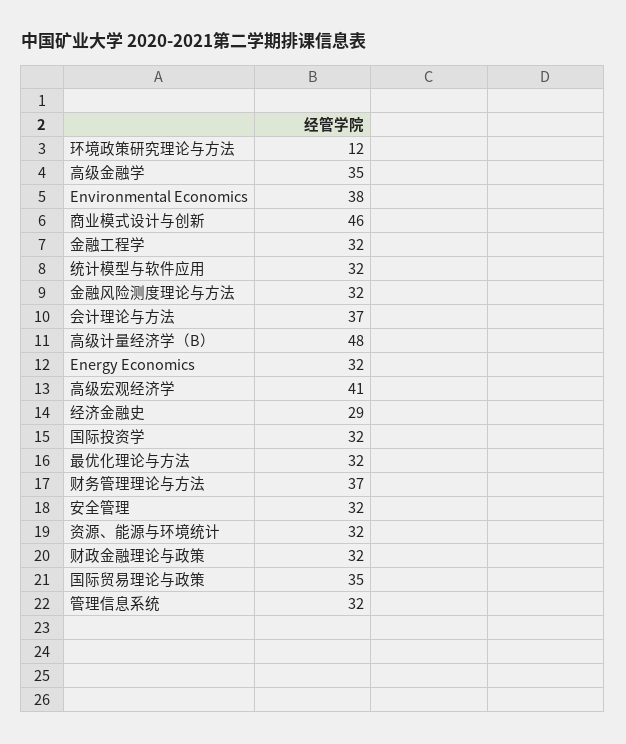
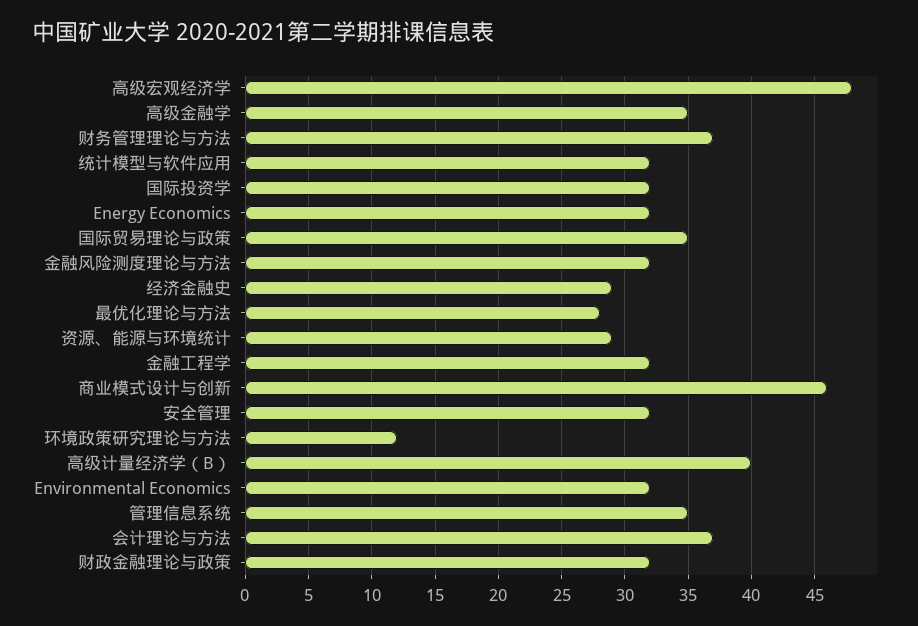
Environmental Economics: 38 -> 32
高级计量经济学（B）: 48 -> 40
高级宏观经济学: 41 -> 48
最优化理论与方法: 32 -> 28
资源、能源与环境统计: 32 -> 29
管理信息系统: 32 -> 35

